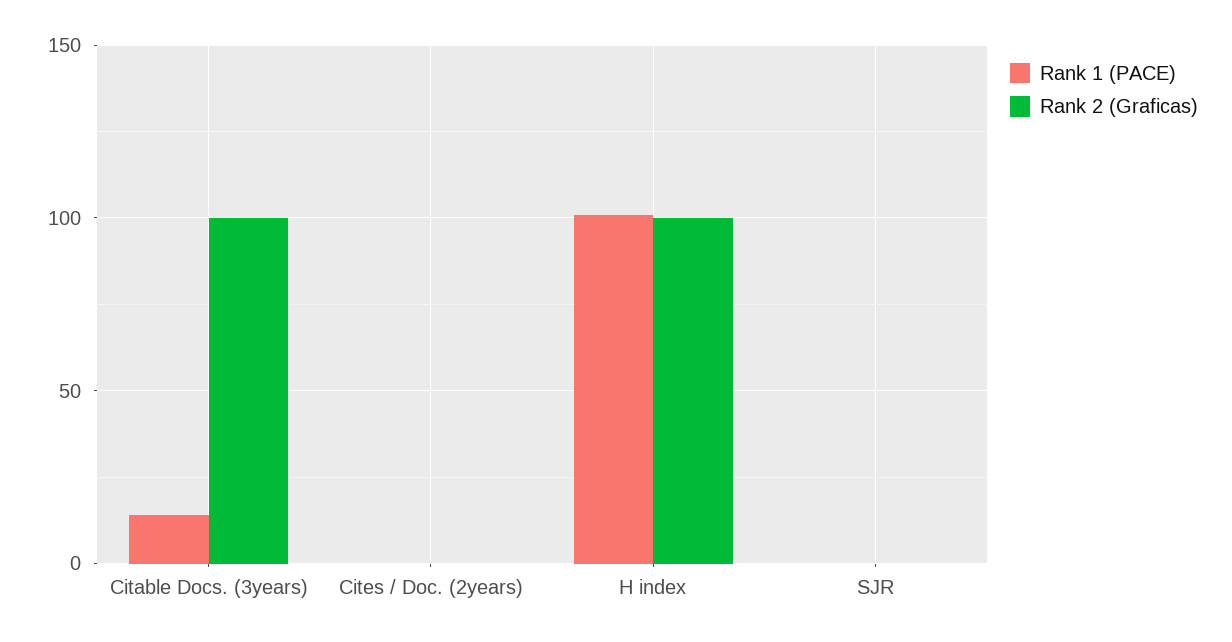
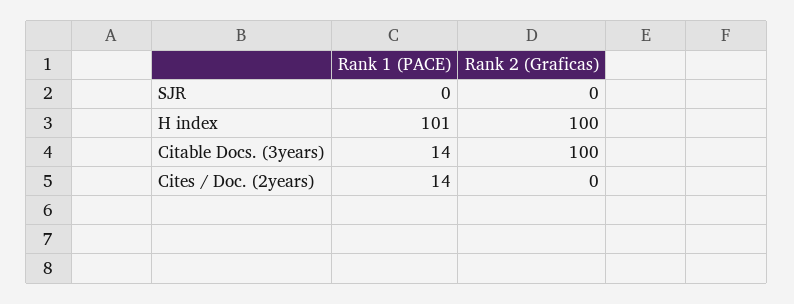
Rank 1 (PACE), Cites / Doc. (2years): 0 -> 14

